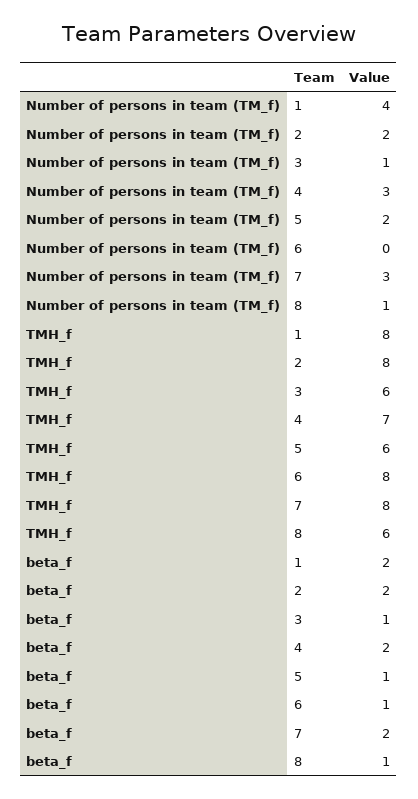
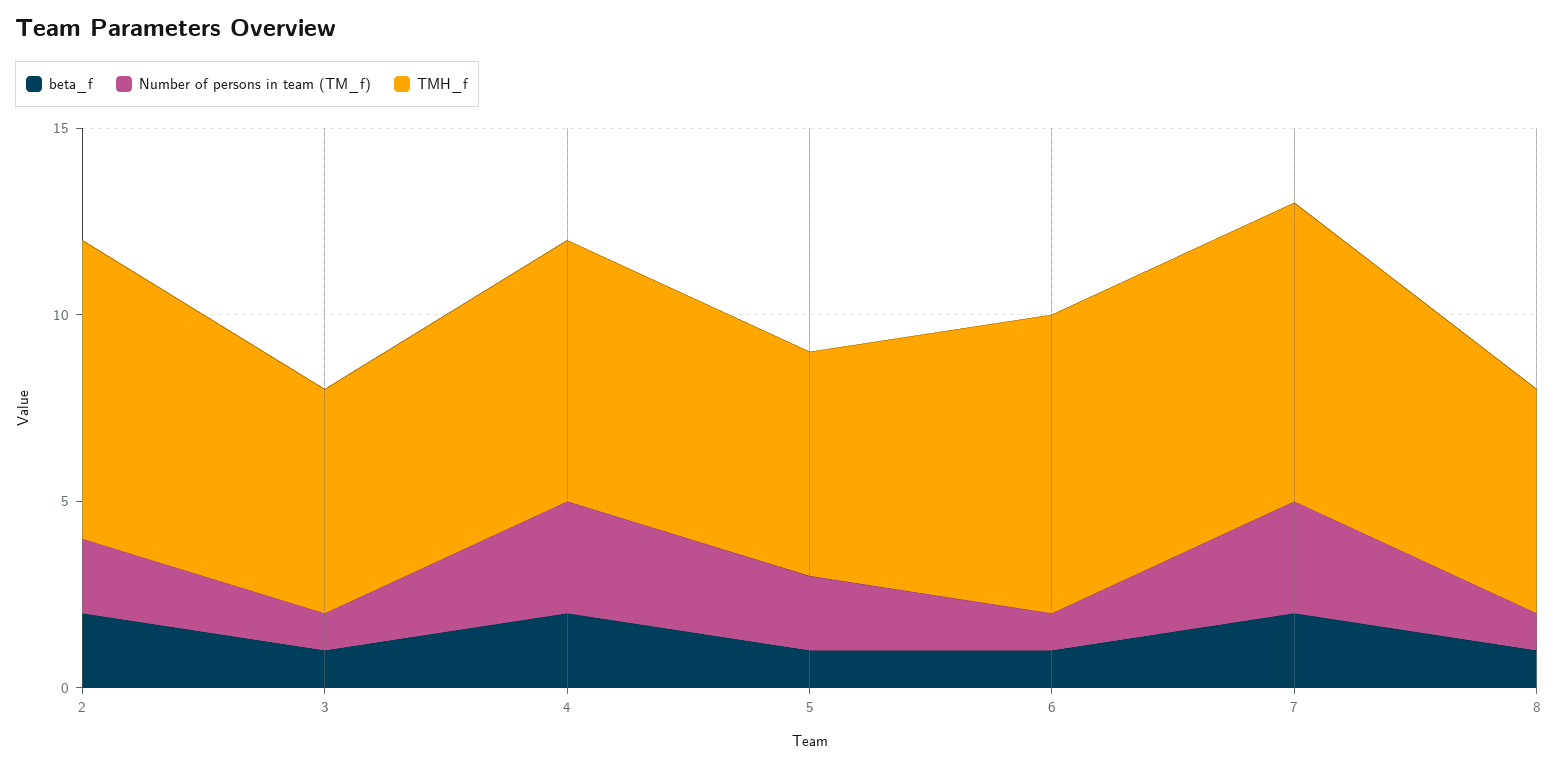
Number of persons in team (TM_f), 1: 4 -> none
Number of persons in team (TM_f), 6: 0 -> 1
TMH_f, 1: 8 -> none
beta_f, 1: 2 -> none

